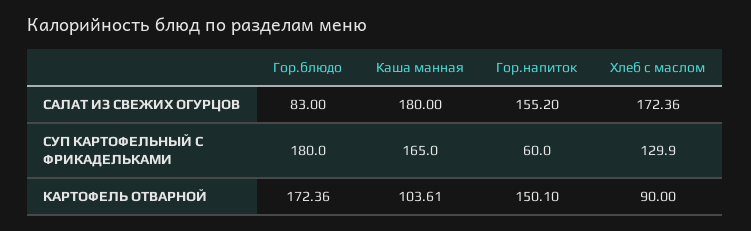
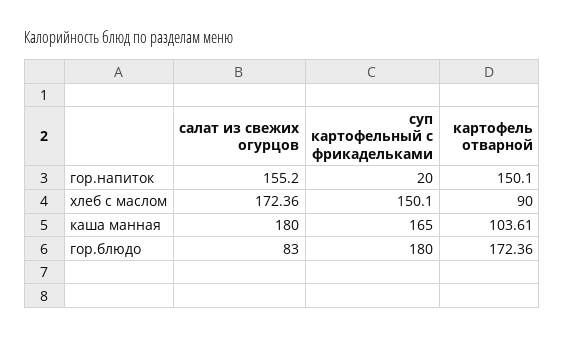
Гор.напиток, СУП КАРТОФЕЛЬНЫЙ С ФРИКАДЕЛЬКАМИ: 60 -> 20
Хлеб с маслом, СУП КАРТОФЕЛЬНЫЙ С ФРИКАДЕЛЬКАМИ: 129.9 -> 150.1

